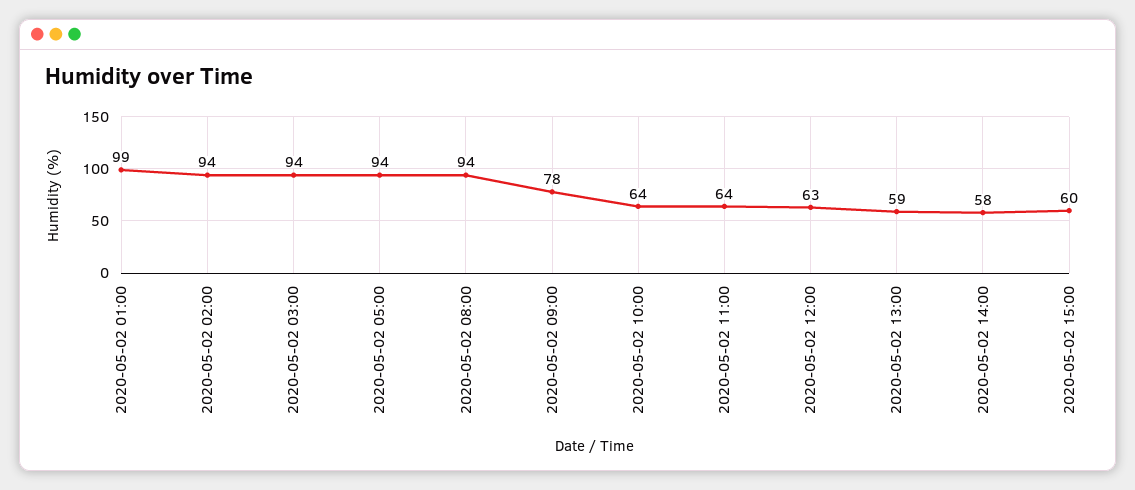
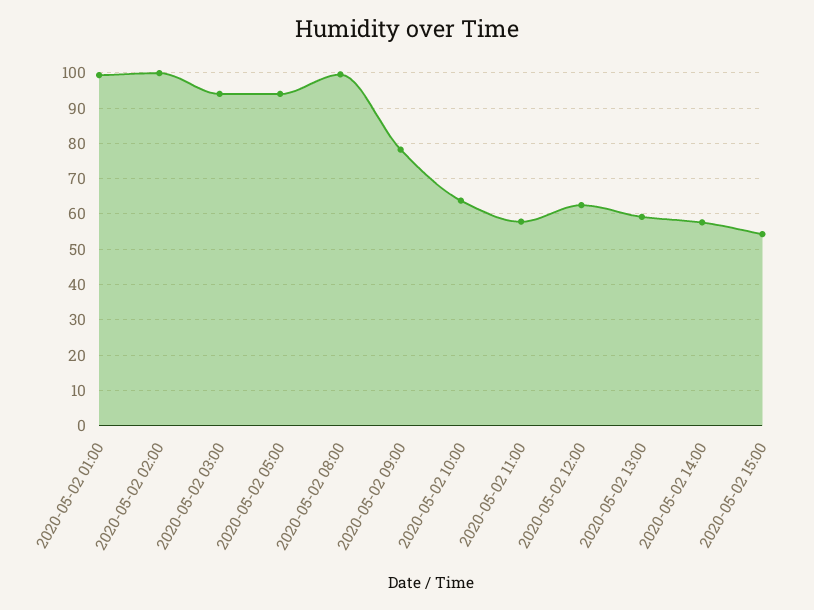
2020-05-02 02:00: 94 -> 100
2020-05-02 08:00: 94 -> 100
2020-05-02 11:00: 64 -> 58
2020-05-02 15:00: 60 -> 54

